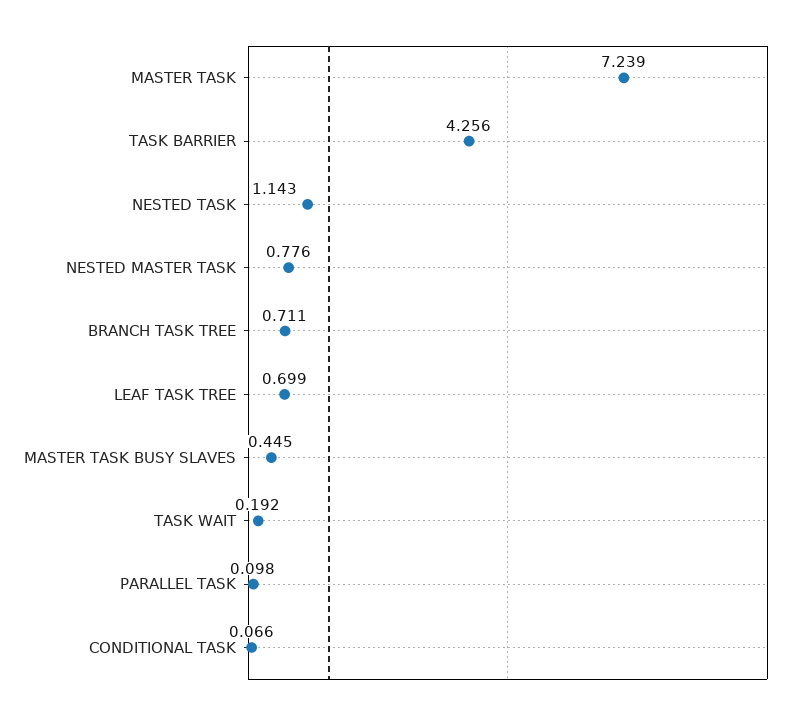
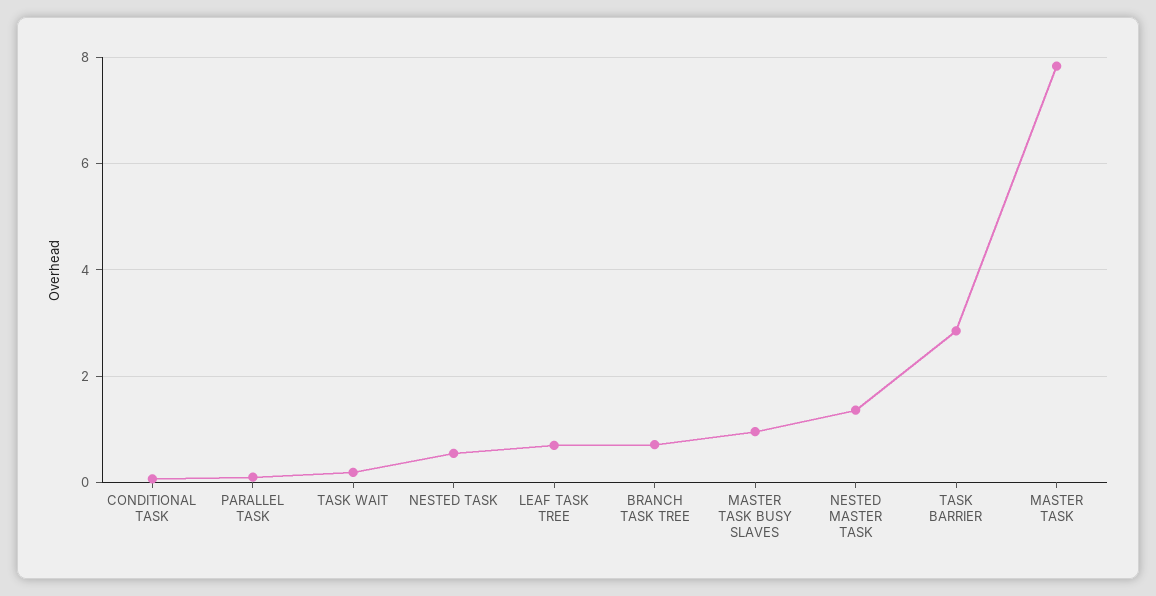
MASTER TASK: 7.239 -> 7.8
TASK BARRIER: 4.256 -> 2.8
NESTED TASK: 1.143 -> 0.6
NESTED MASTER TASK: 0.776 -> 1.4
MASTER TASK BUSY SLAVES: 0.445 -> 1

